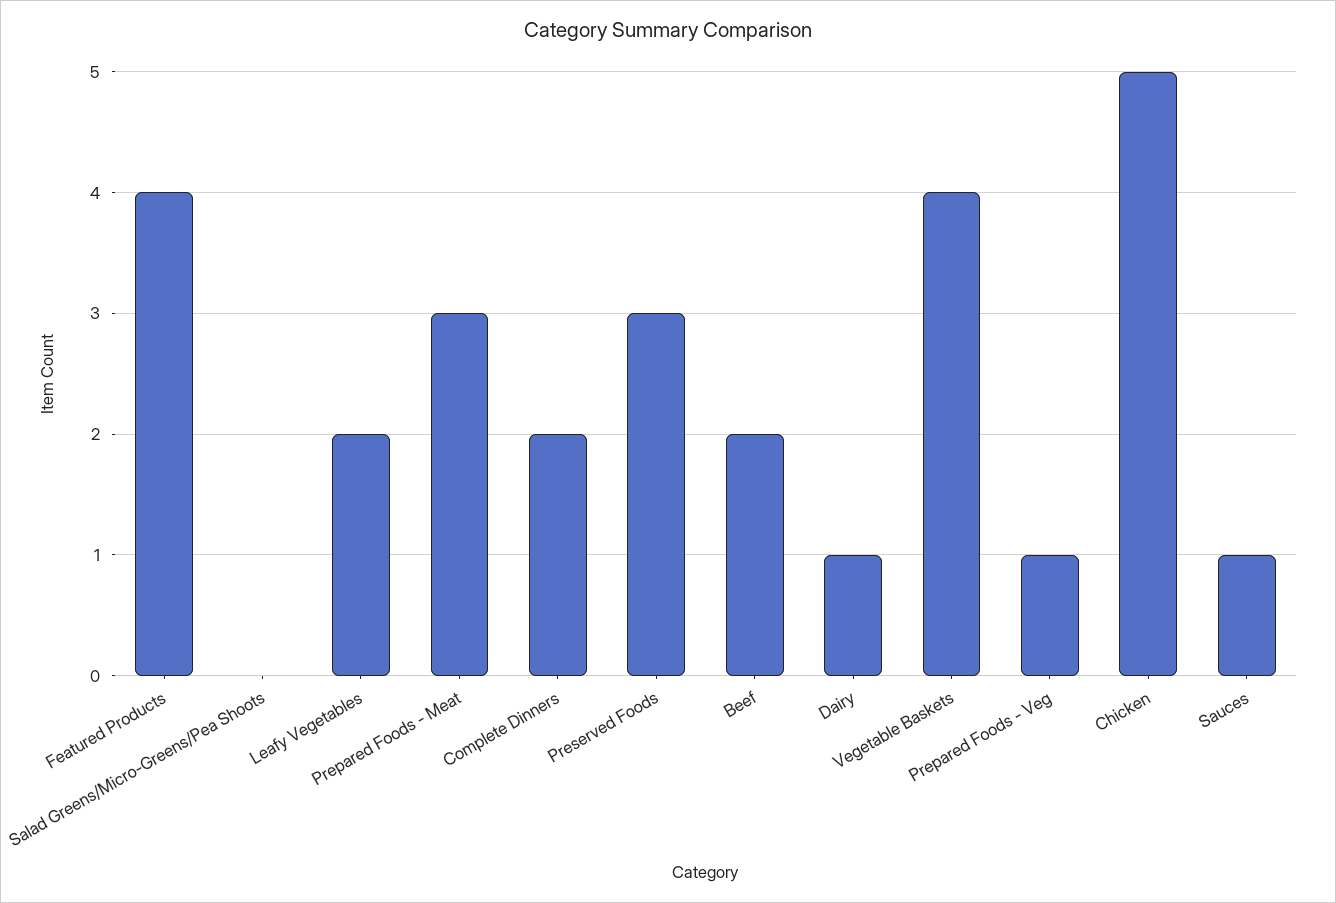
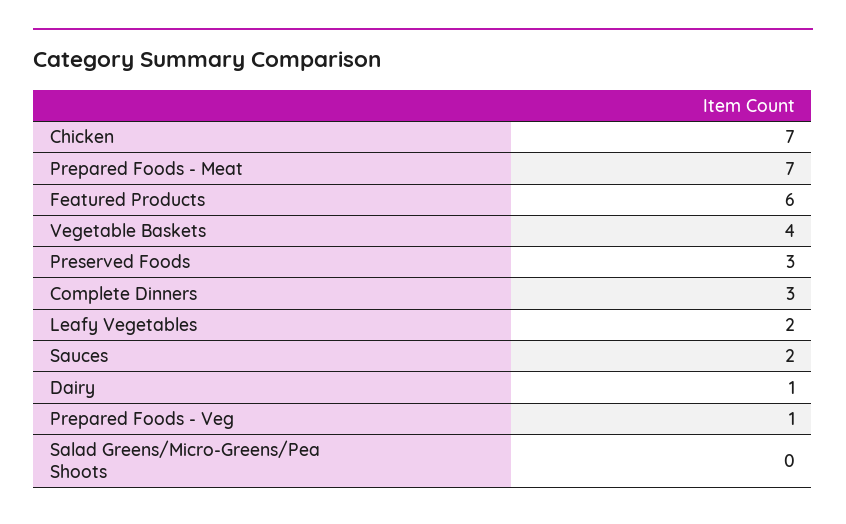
Featured Products: 4 -> 6
Prepared Foods - Meat: 3 -> 7
Complete Dinners: 2 -> 3
Beef: 2 -> none
Chicken: 5 -> 7
Sauces: 1 -> 2

